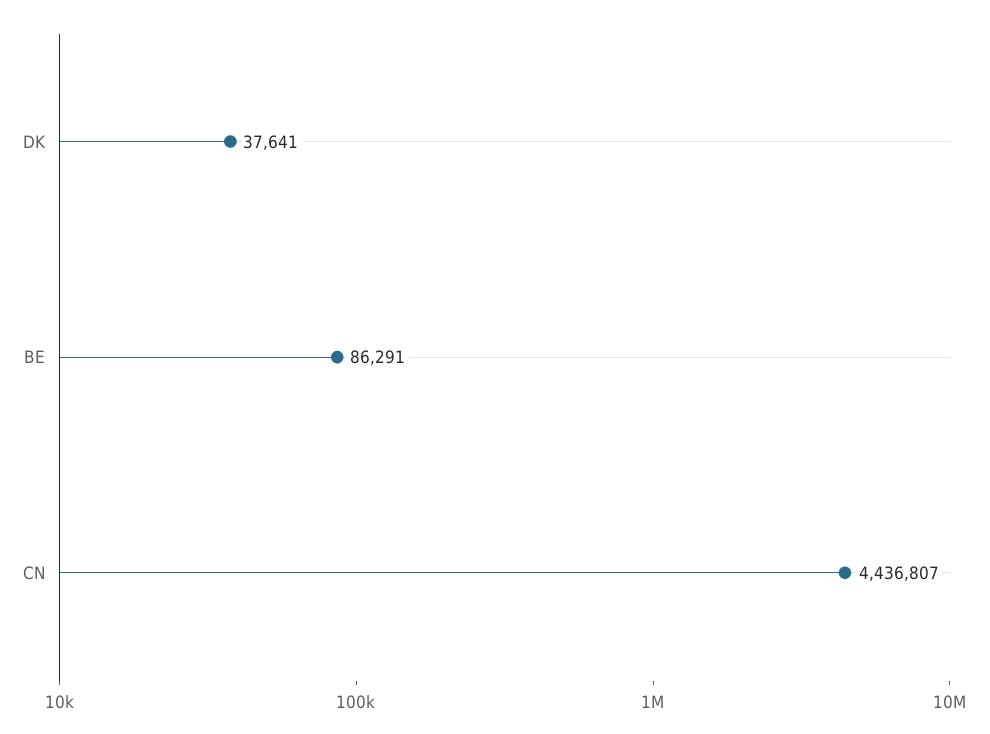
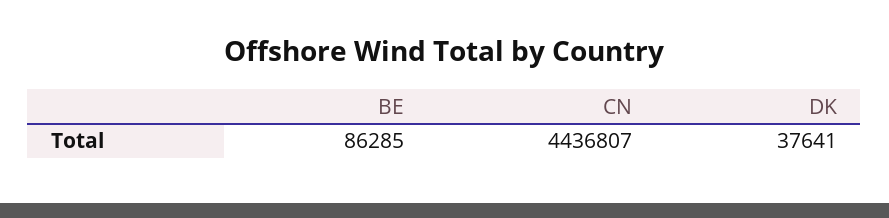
BE: 86291 -> 86285

